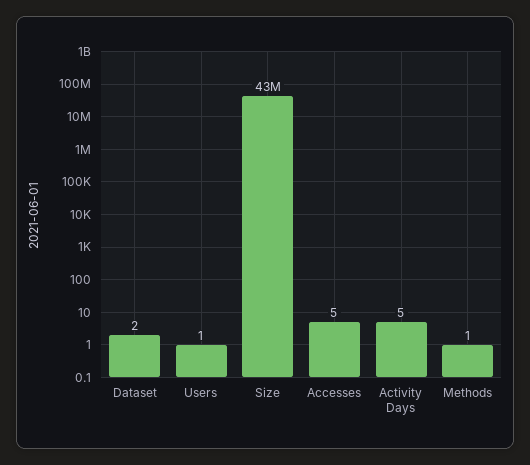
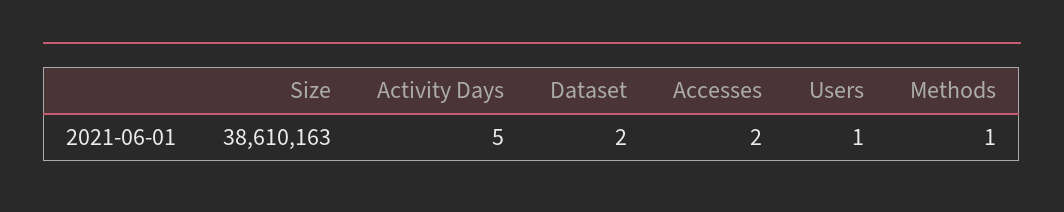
Size: 43000000 -> 38610163
Accesses: 5 -> 2

